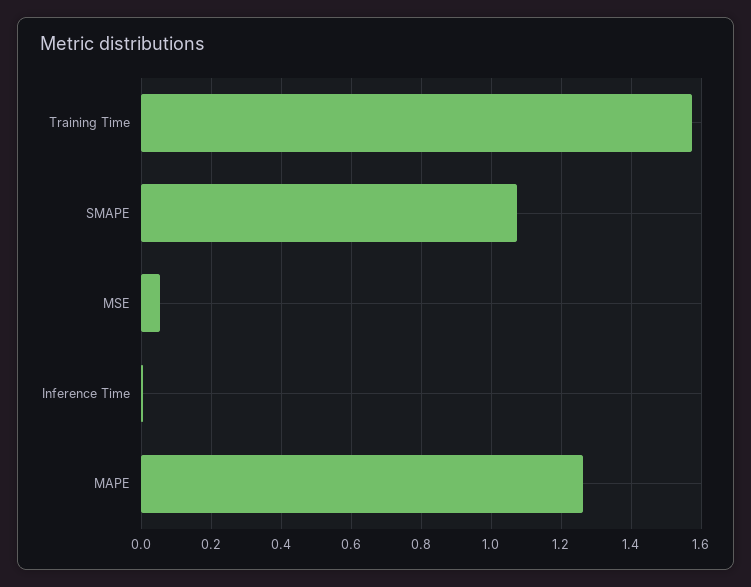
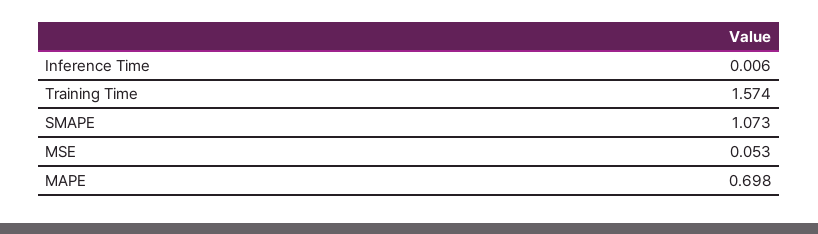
MAPE: 1.26 -> 0.698

